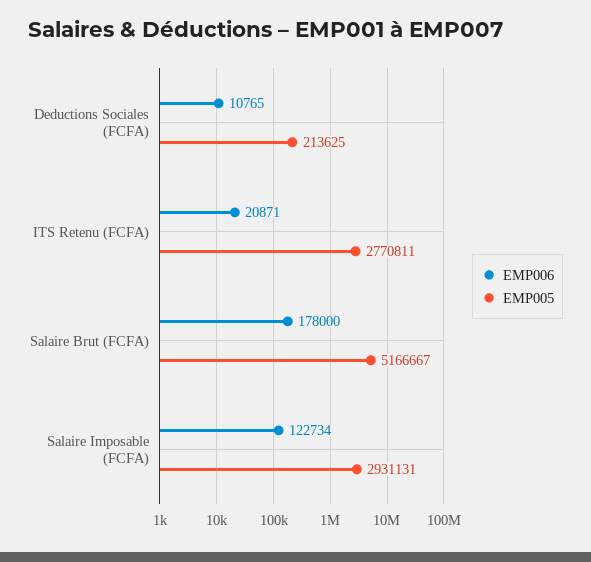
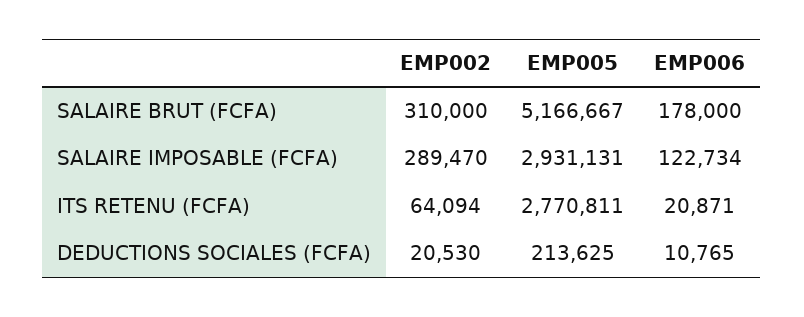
EMP002, Salaire Brut (FCFA): none -> 310000
EMP002, Salaire Imposable (FCFA): none -> 289470
EMP002, ITS Retenu (FCFA): none -> 64094
EMP002, Deductions Sociales (FCFA): none -> 20530

